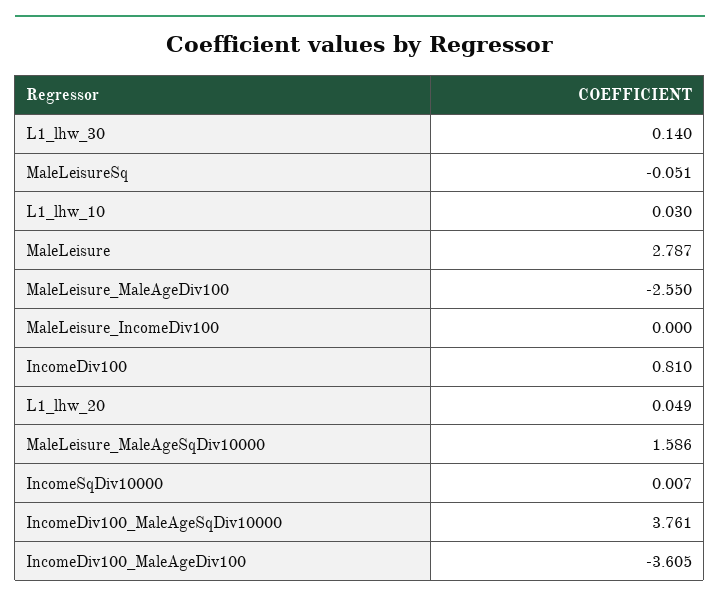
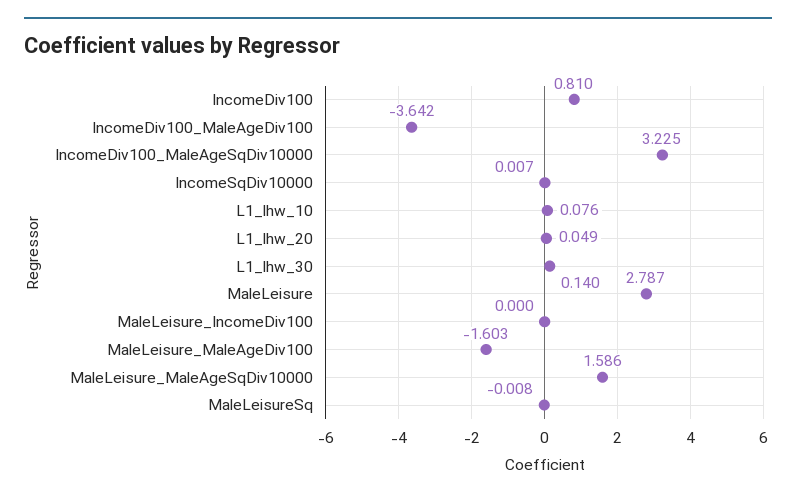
MaleLeisureSq: -0.051 -> -0.008
L1_lhw_10: 0.03 -> 0.076
MaleLeisure_MaleAgeDiv100: -2.55 -> -1.603
IncomeDiv100_MaleAgeSqDiv10000: 3.761 -> 3.225
IncomeDiv100_MaleAgeDiv100: -3.605 -> -3.642

